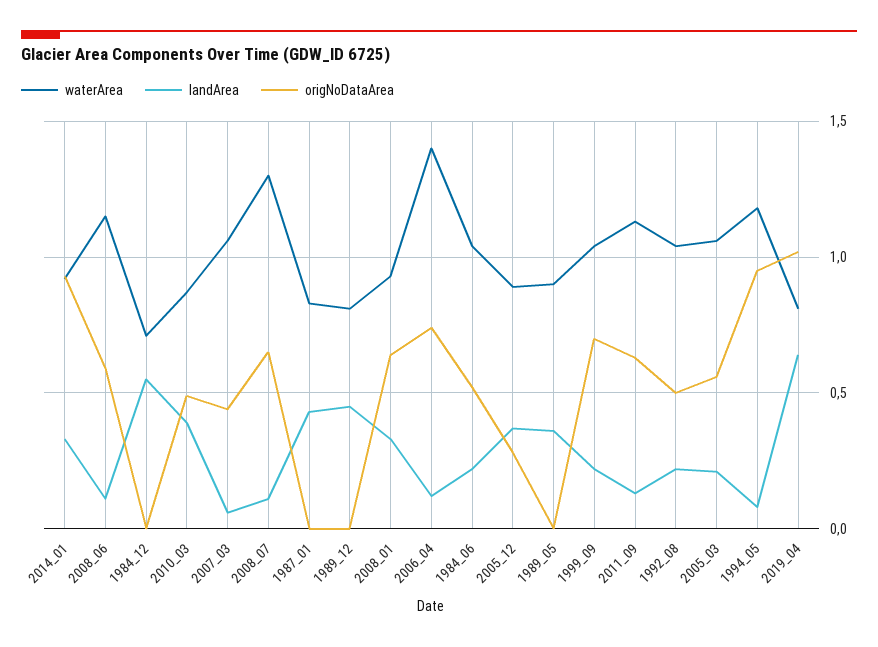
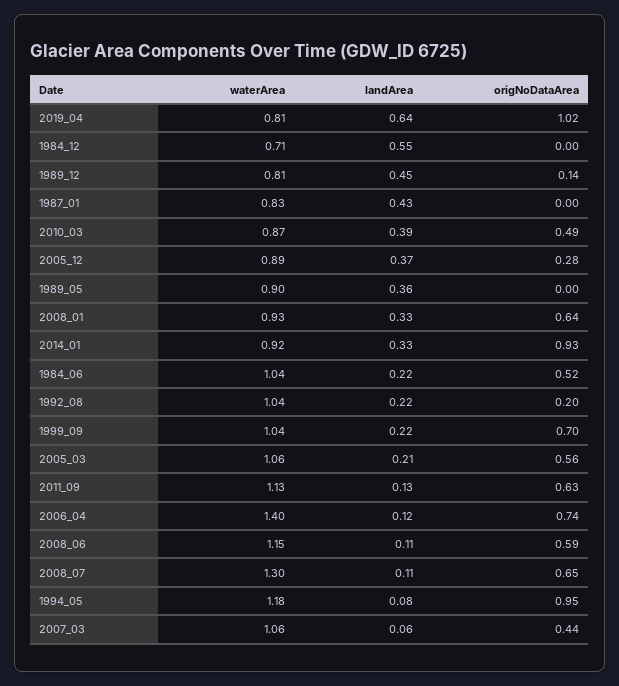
origNoDataArea, 1989_12: 0 -> 0.14
origNoDataArea, 1992_08: 0.5 -> 0.2

